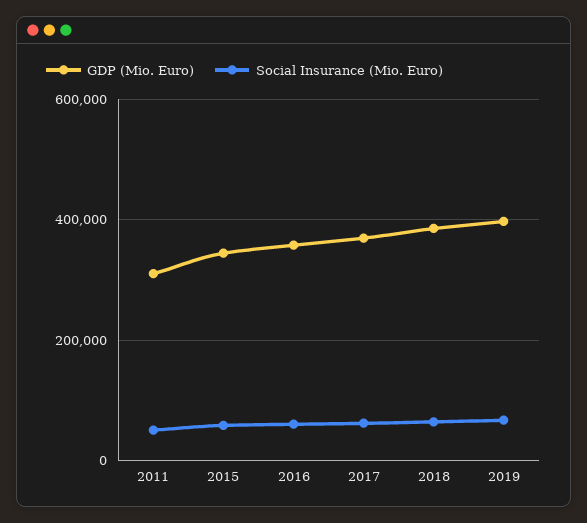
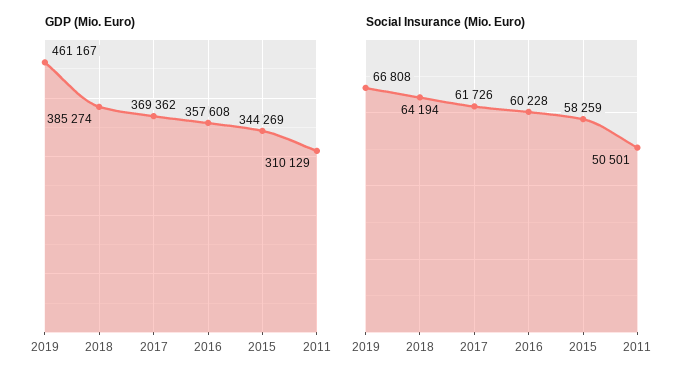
GDP (Mio. Euro), 2019: 400000 -> 461167

